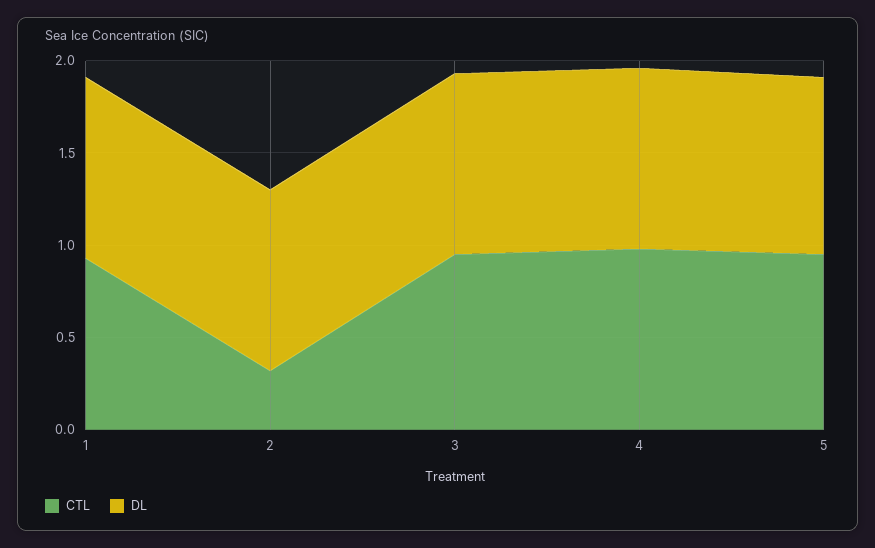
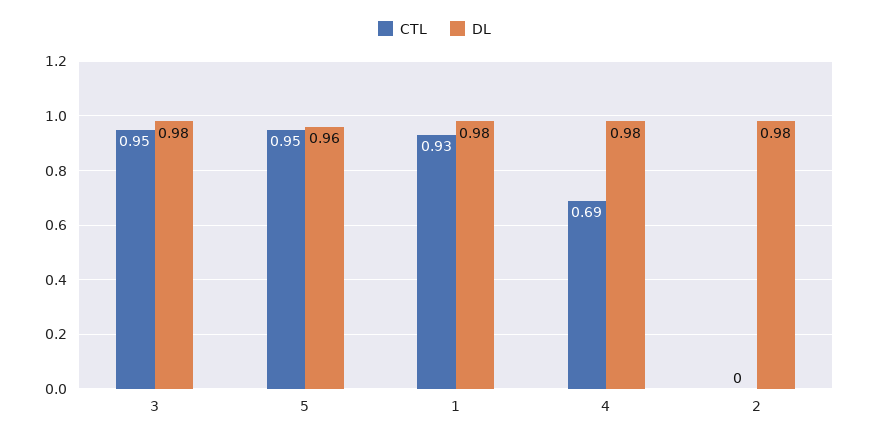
CTL, 2: 0.3 -> 0
CTL, 4: 1 -> 0.69

